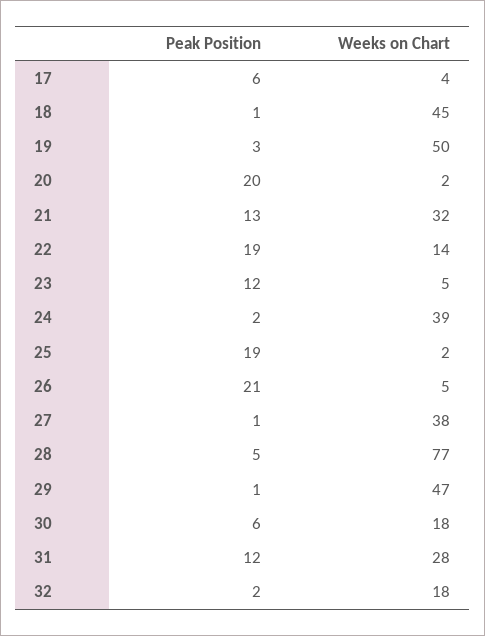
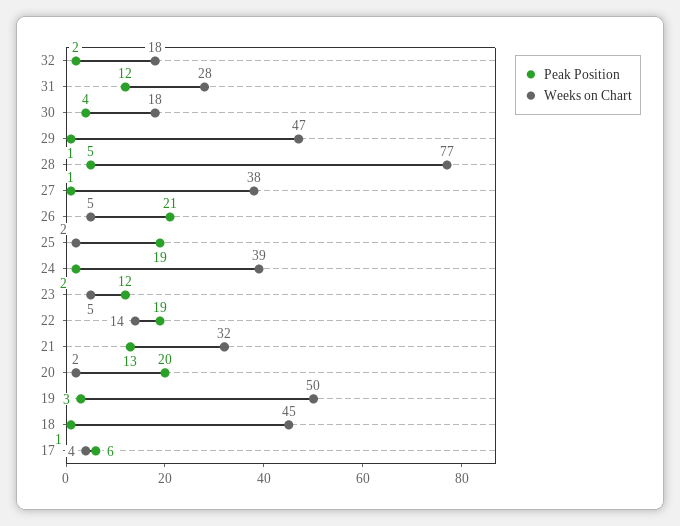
Peak Position, 30: 6 -> 4

